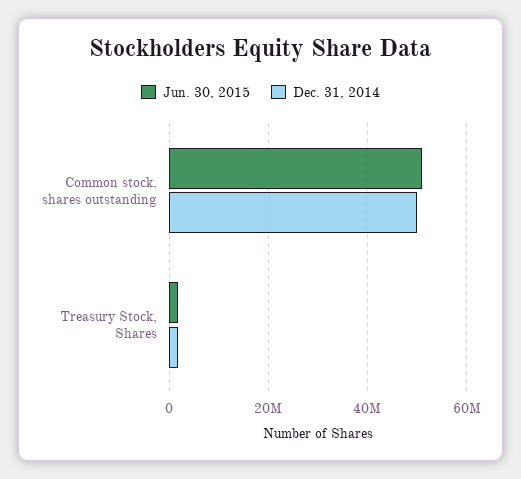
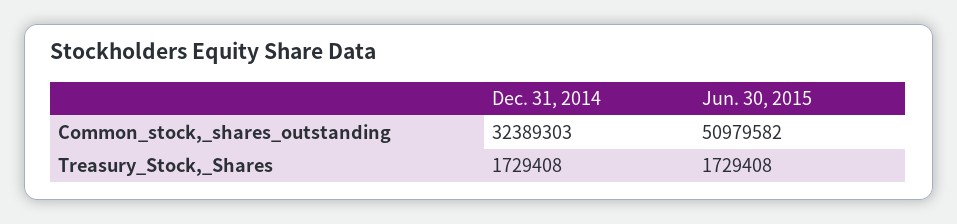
Dec. 31, 2014, Common stock, shares outstanding: 50000000 -> 32389303

